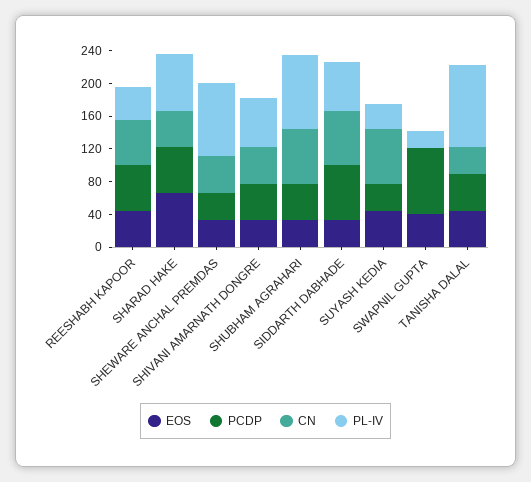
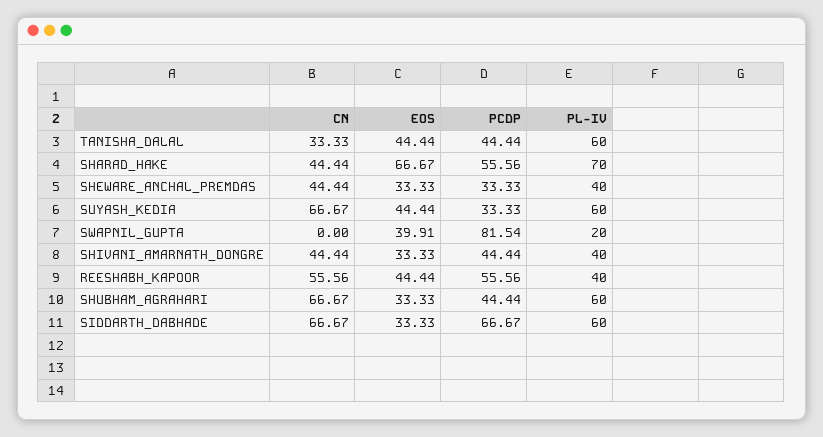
PL-IV, SHEWARE ANCHAL PREMDAS: 90 -> 40
PL-IV, SHIVANI AMARNATH DONGRE: 60 -> 40
PL-IV, SHUBHAM AGRAHARI: 90 -> 60
PL-IV, SUYASH KEDIA: 30 -> 60
PL-IV, TANISHA DALAL: 100 -> 60

